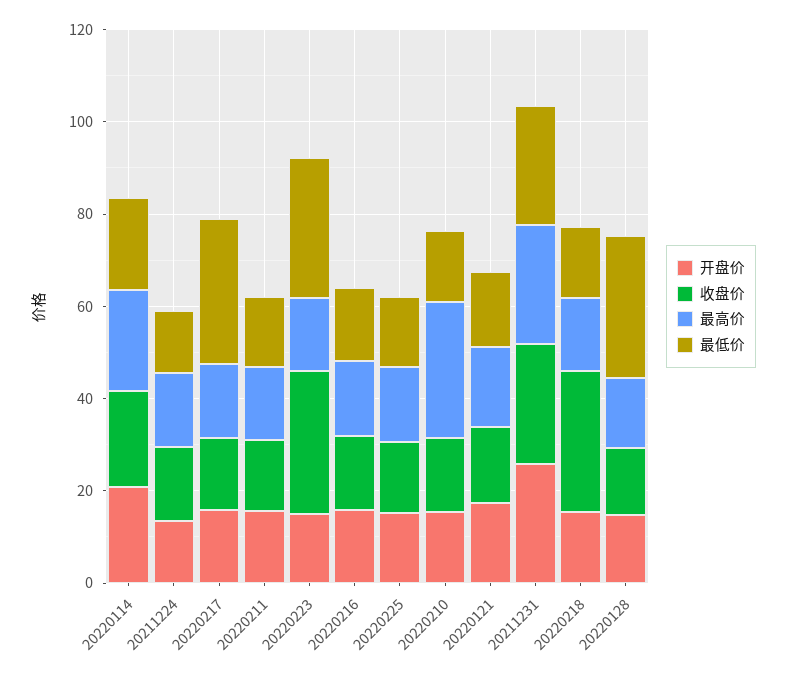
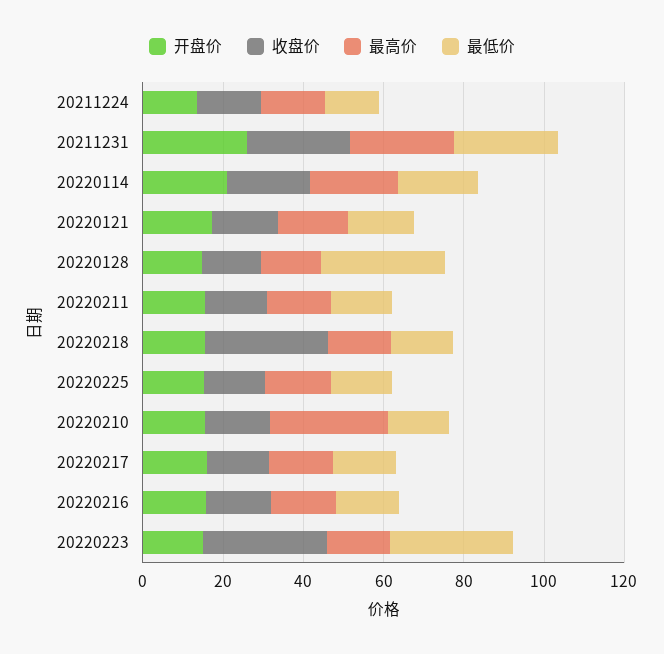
最低价, 20220217: 30 -> 15

